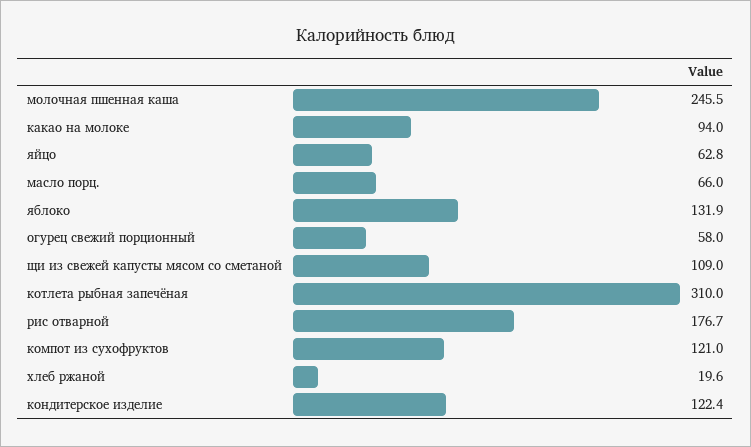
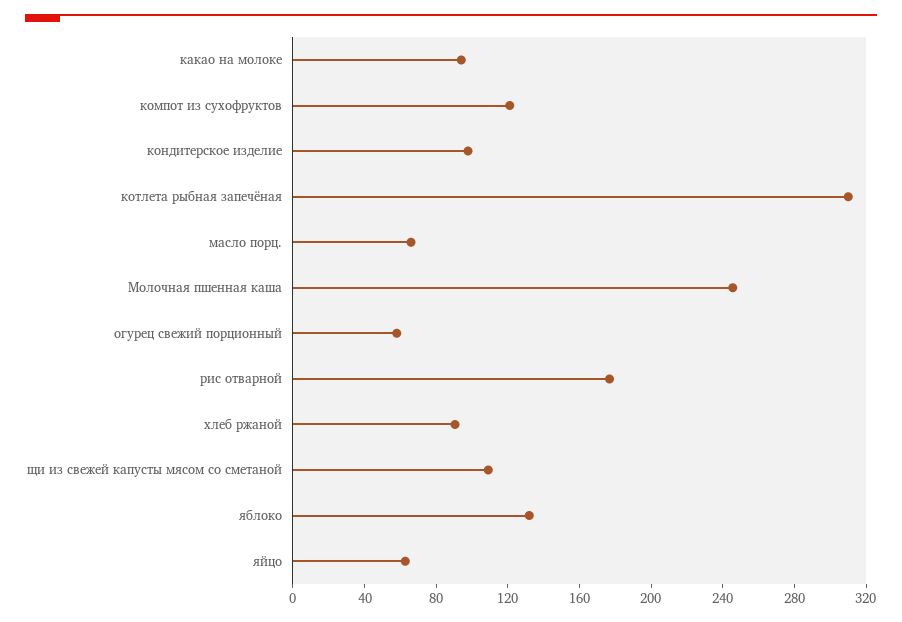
хлеб ржаной: 19.6 -> 90
кондитерское изделие: 122.4 -> 100

